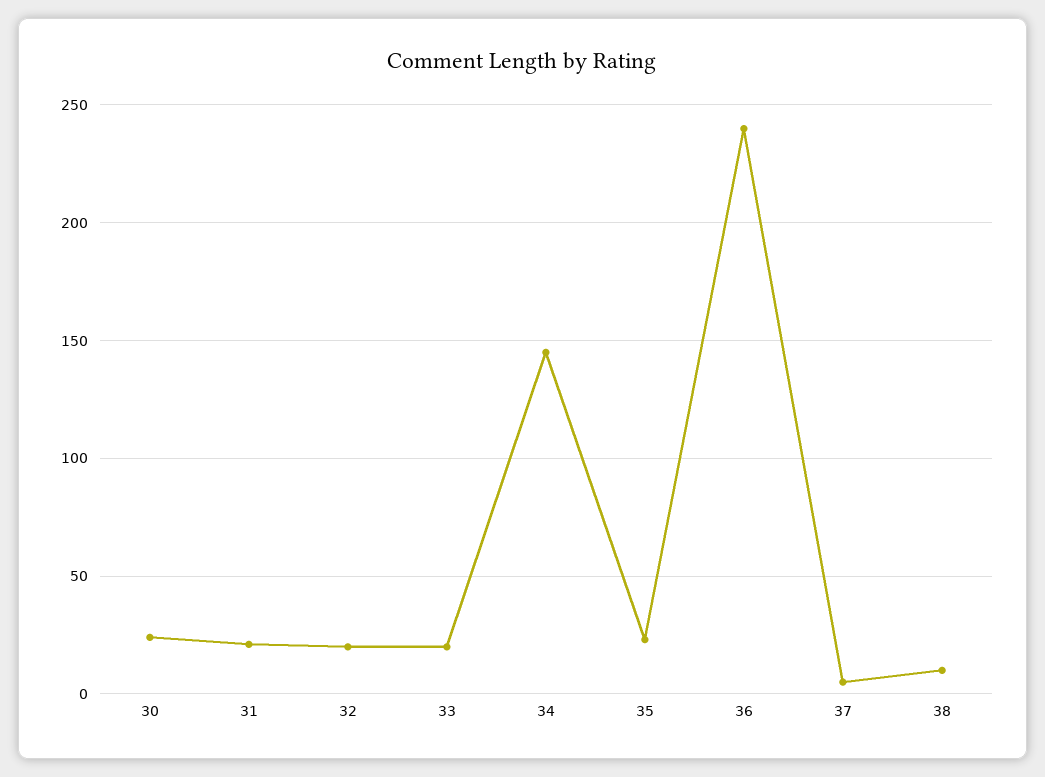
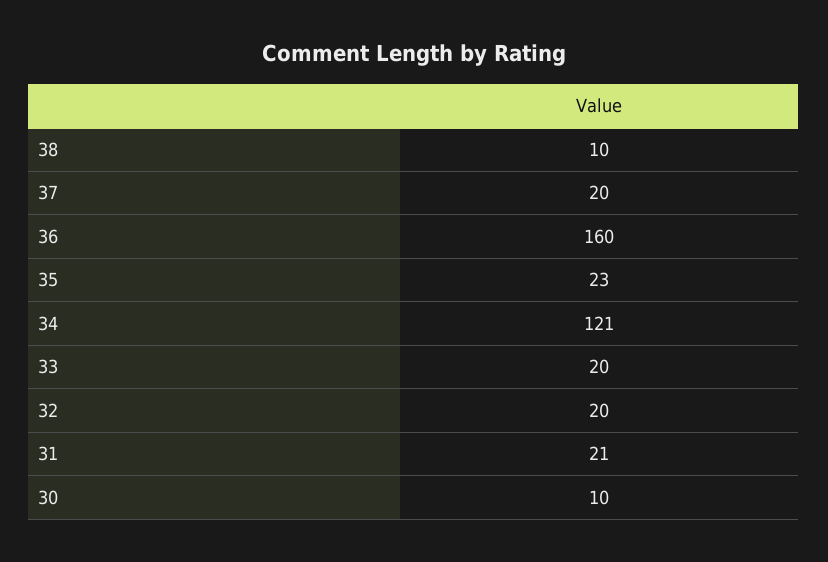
30: 25 -> 10
34: 145 -> 121
36: 240 -> 160
37: 5 -> 20

